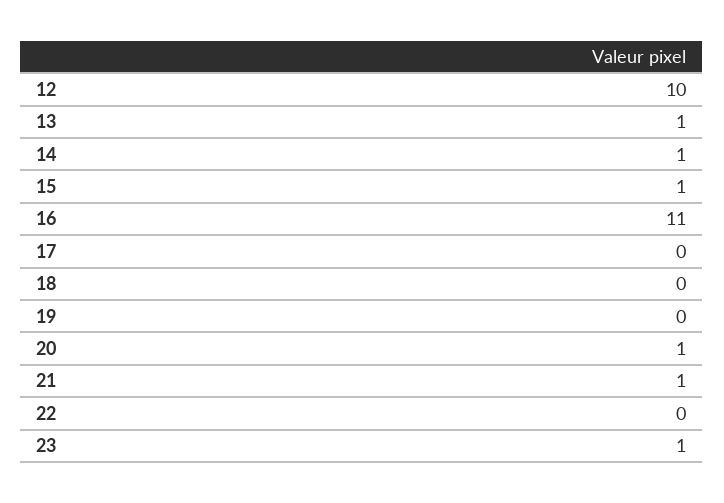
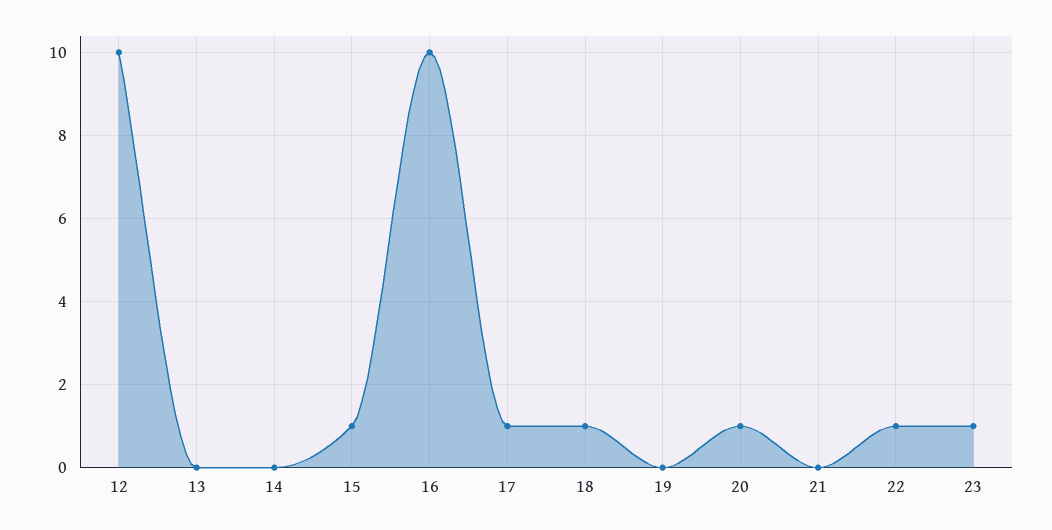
13: 1 -> 0
14: 1 -> 0
16: 11 -> 10
17: 0 -> 1
18: 0 -> 1
21: 1 -> 0
22: 0 -> 1

